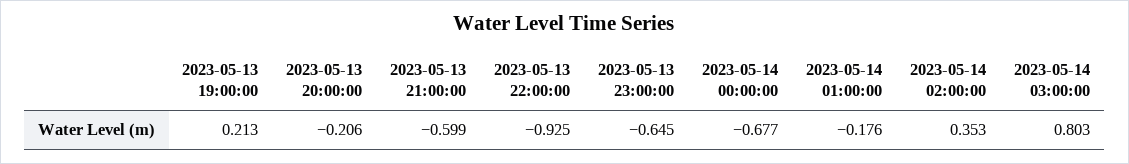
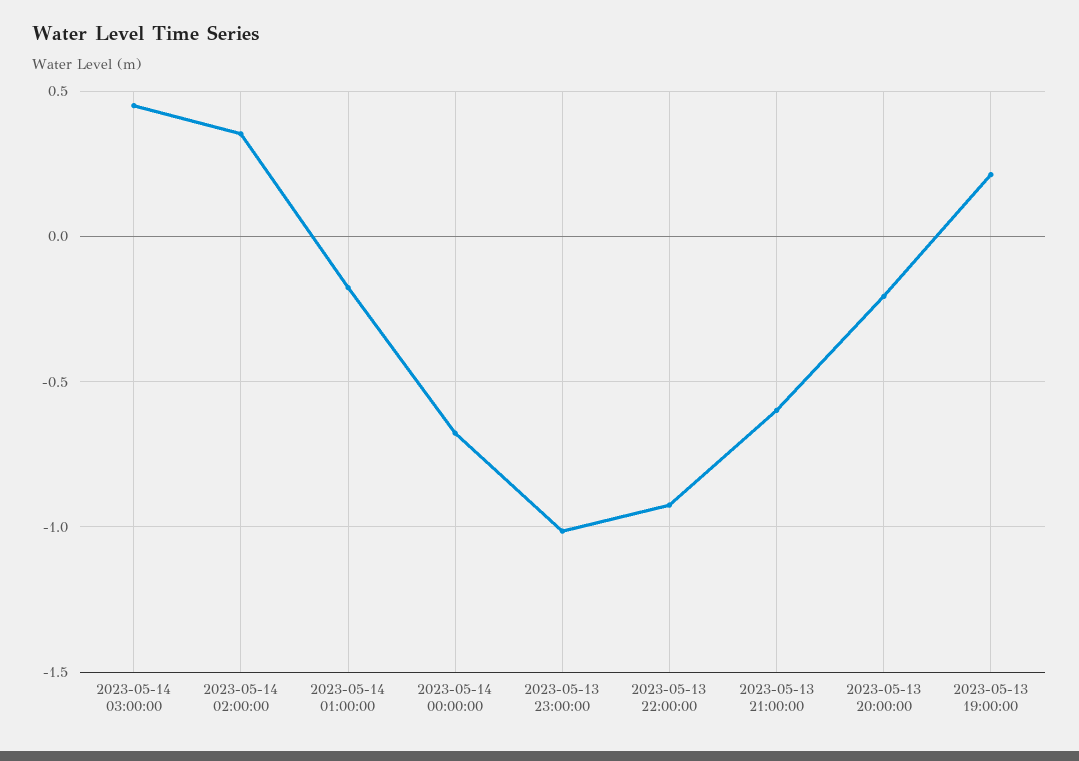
2023-05-13 23:00:00: -0.645 -> -1
2023-05-14 03:00:00: 0.803 -> 0.45

